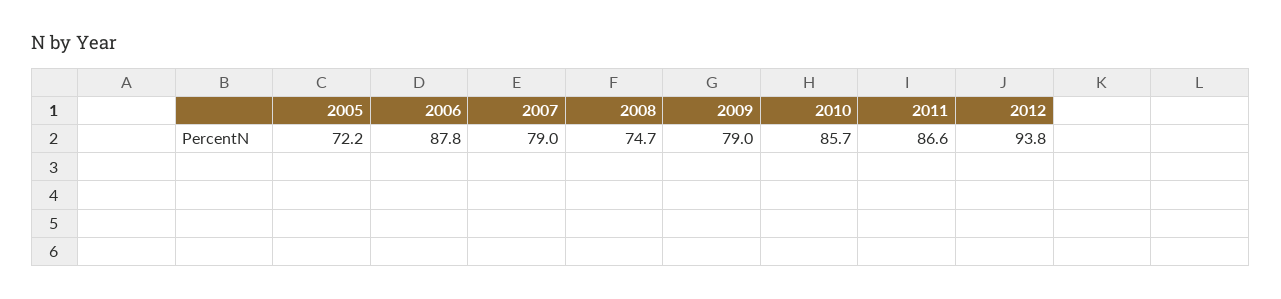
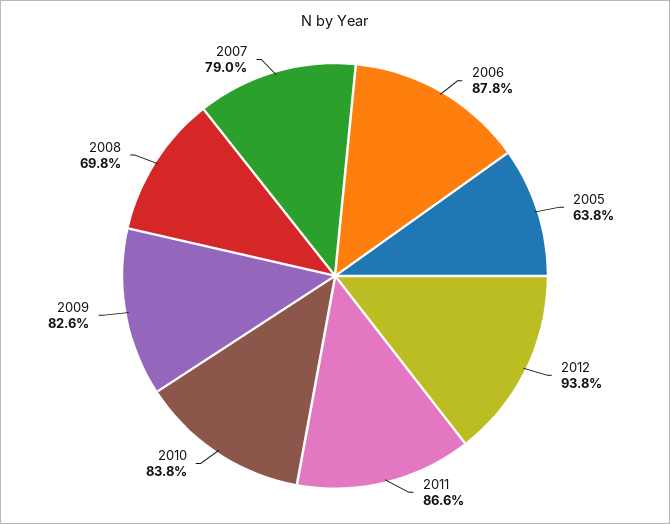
2005: 72.2 -> 63.8
2008: 74.7 -> 69.8
2009: 79 -> 82.6
2010: 85.7 -> 83.8

